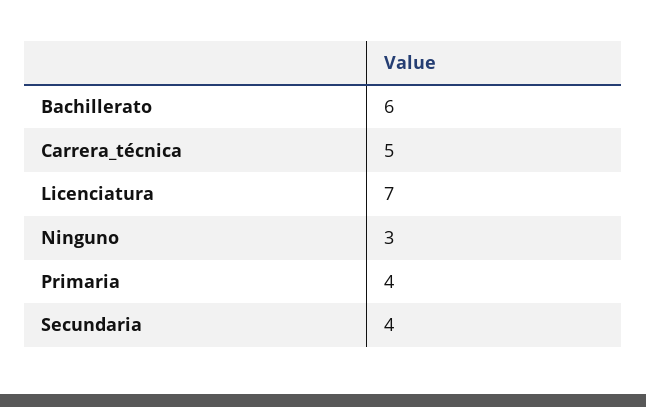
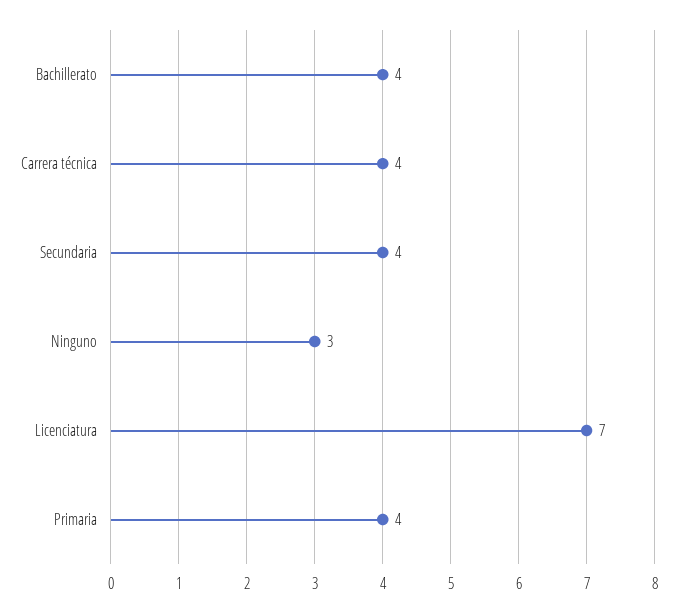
Bachillerato: 6 -> 4
Carrera_técnica: 5 -> 4

